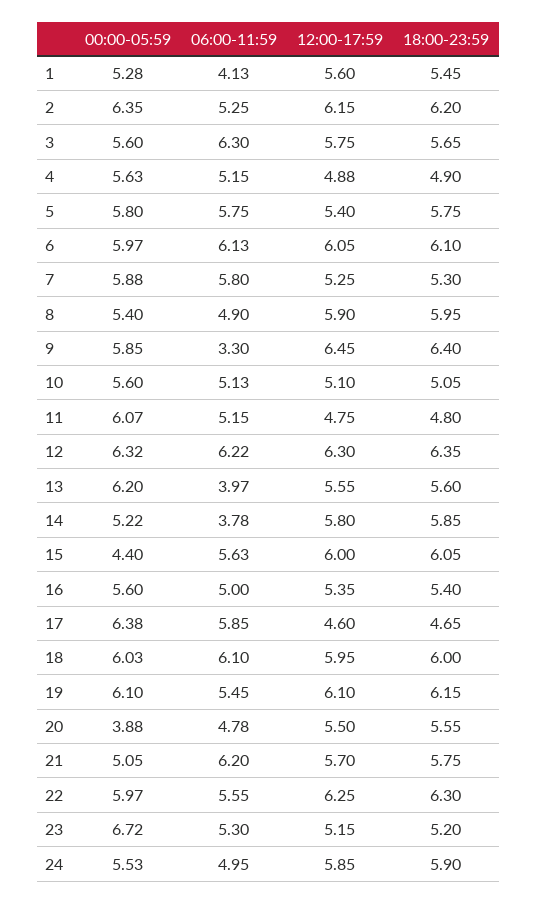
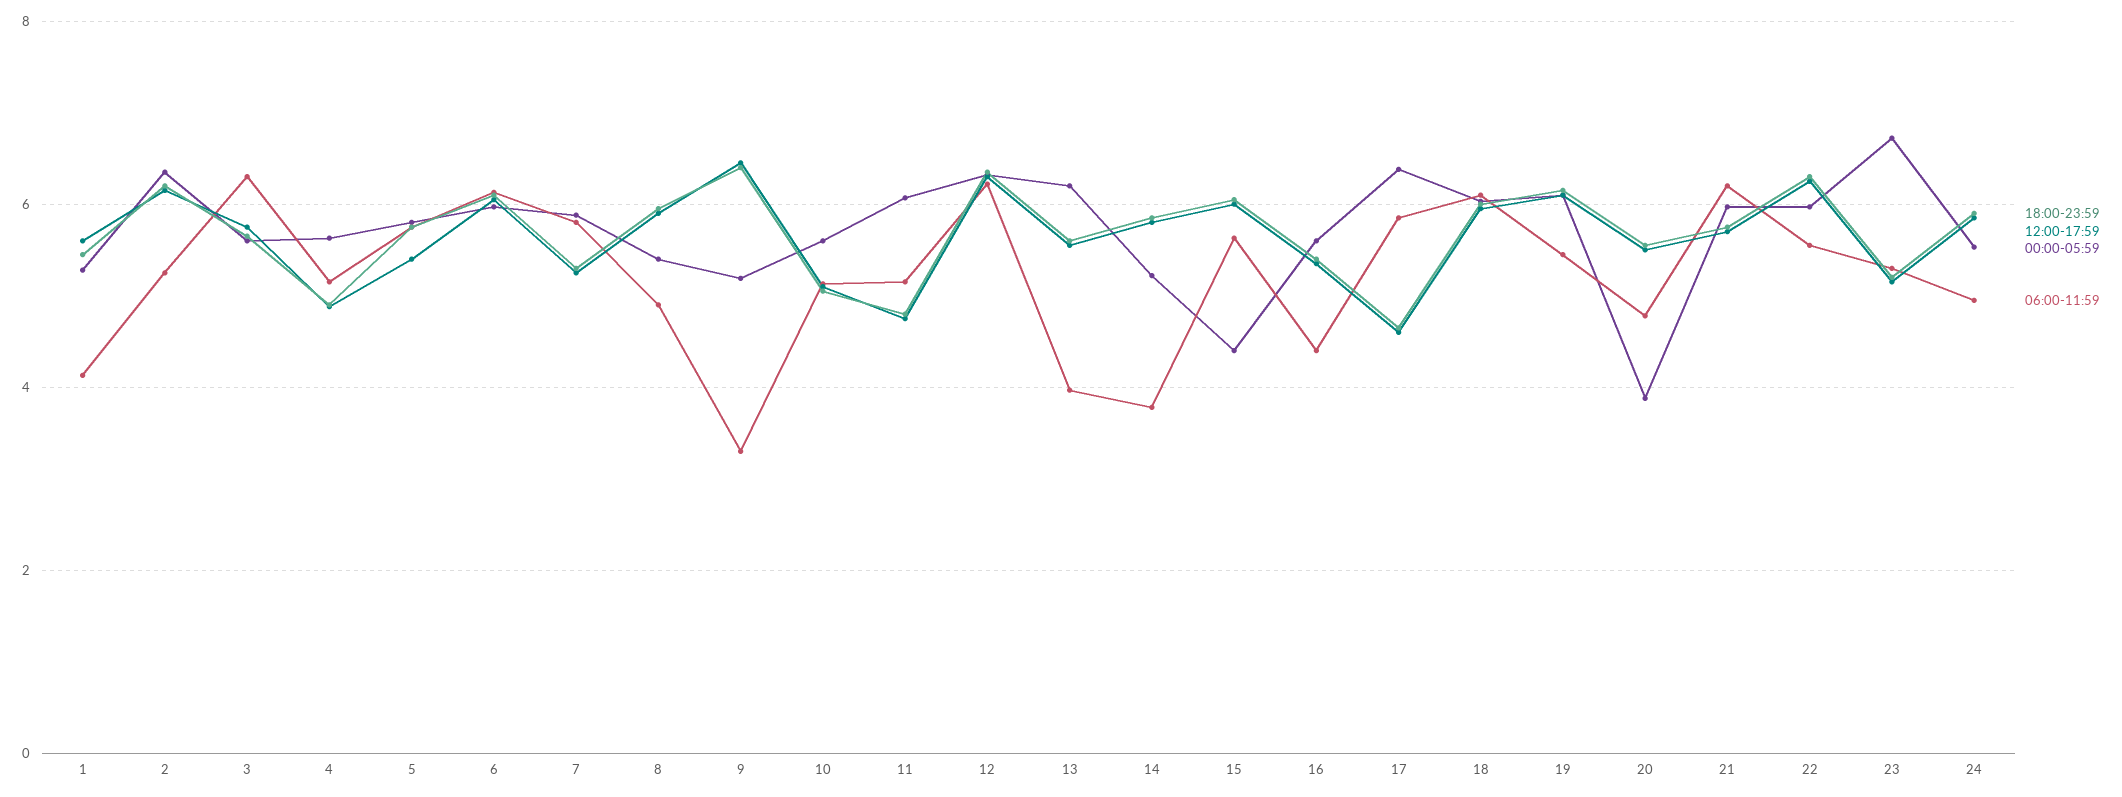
00:00-05:59, 9: 5.85 -> 5.2
06:00-11:59, 16: 5 -> 4.4
00:00-05:59, 21: 5.05 -> 6

